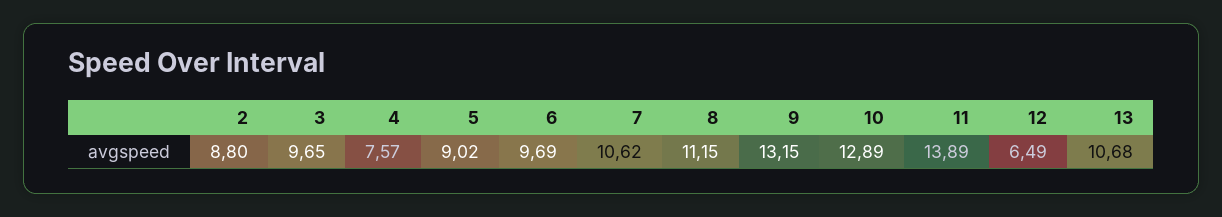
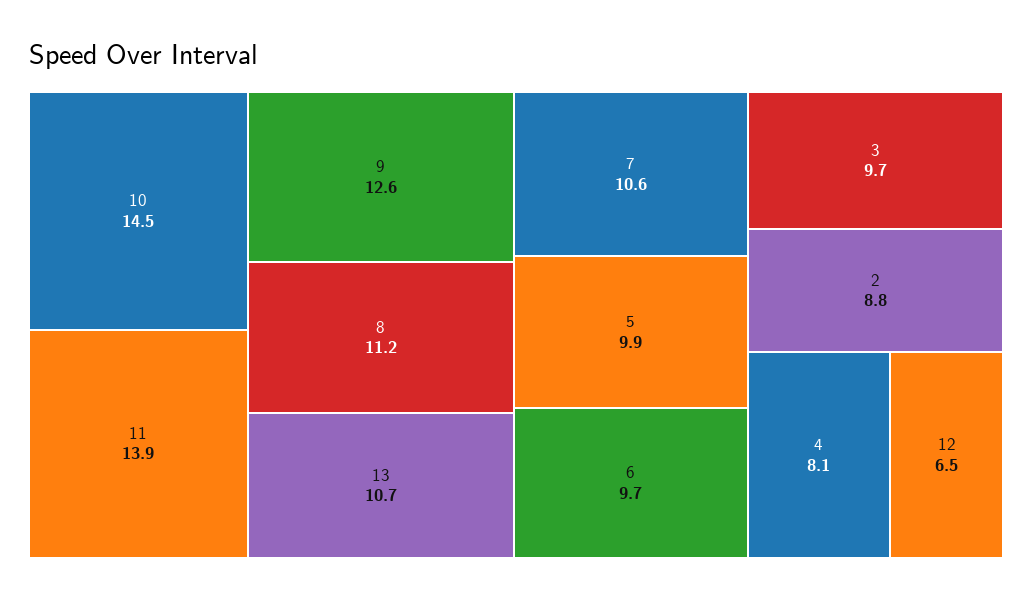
4: 7.57 -> 8.1
5: 9.02 -> 9.9
9: 13.15 -> 12.6
10: 12.89 -> 14.5

